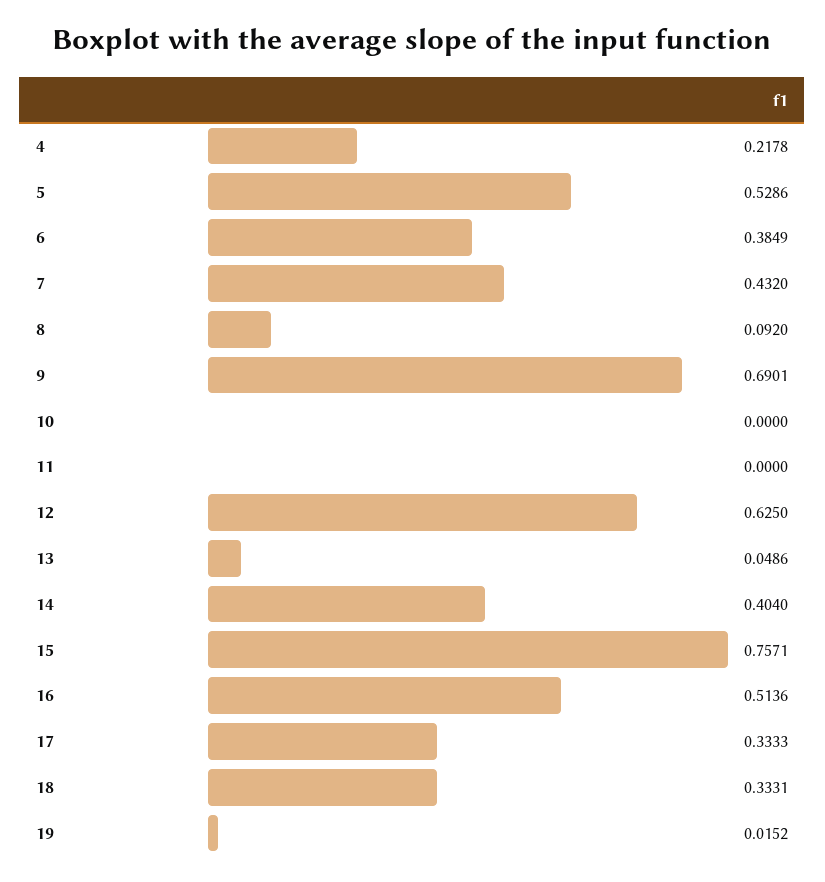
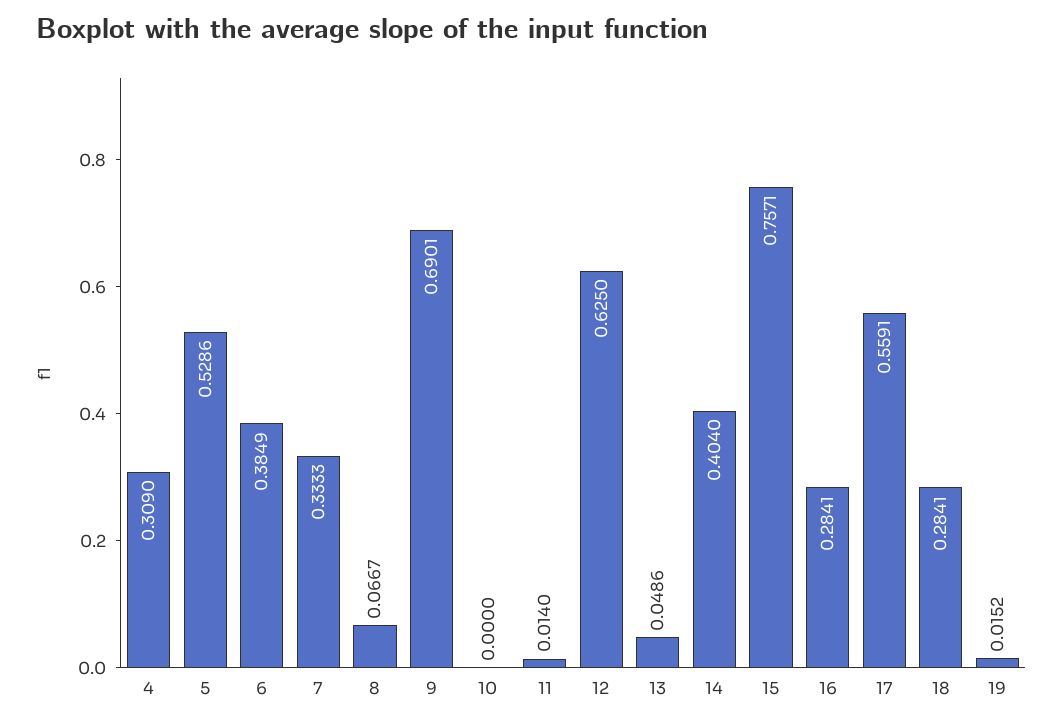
4: 0.2178 -> 0.309
7: 0.432 -> 0.3333
8: 0.092 -> 0.0667
11: 0 -> 0.014
16: 0.5136 -> 0.2841
17: 0.3333 -> 0.5591
18: 0.3331 -> 0.2841

